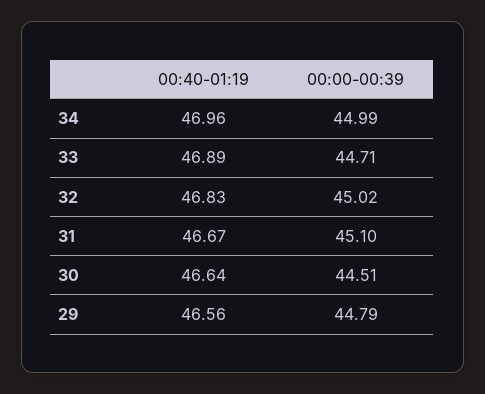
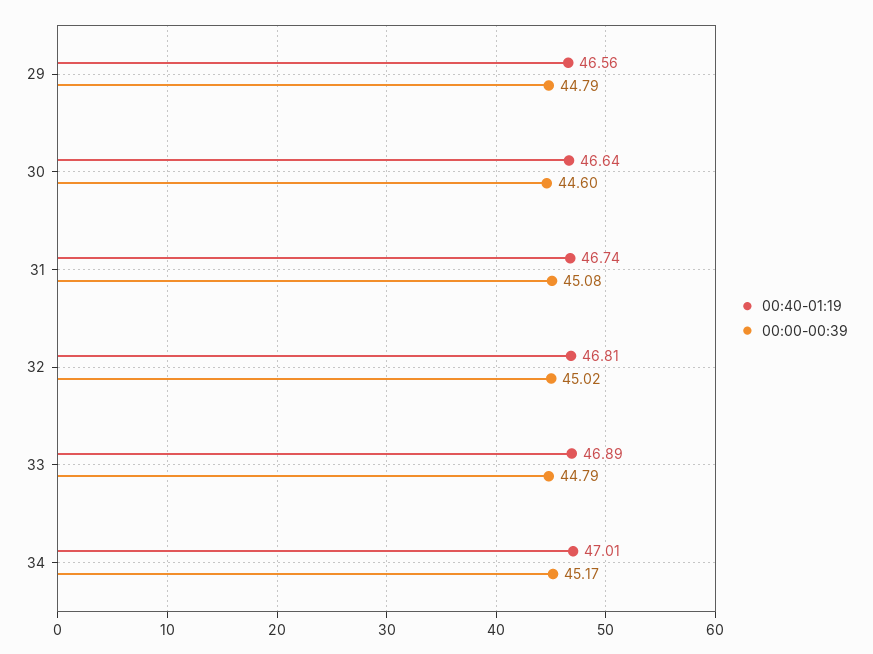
00:40-01:19, 34: 46.96 -> 47.01
00:00-00:39, 34: 44.99 -> 45.17
00:00-00:39, 33: 44.71 -> 44.79
00:40-01:19, 32: 46.83 -> 46.81
00:40-01:19, 31: 46.67 -> 46.74
00:00-00:39, 31: 45.1 -> 45.08
00:00-00:39, 30: 44.51 -> 44.6

